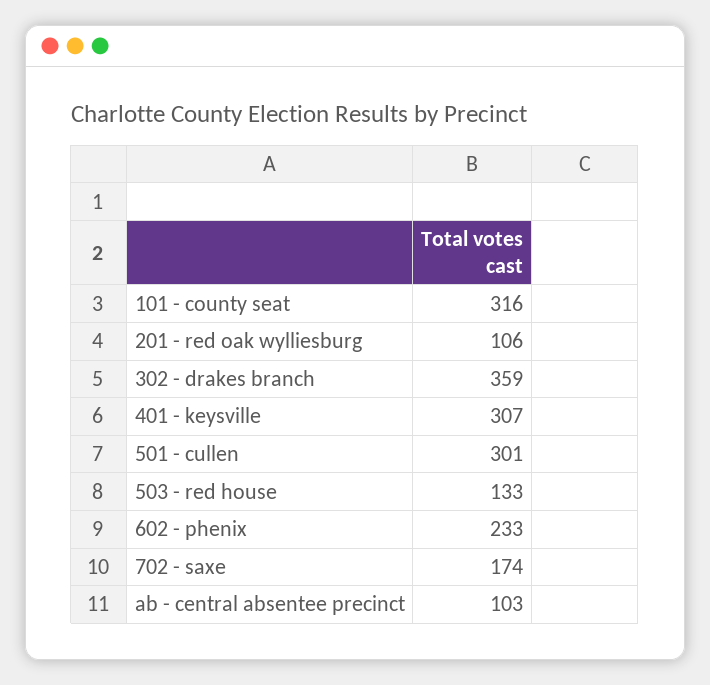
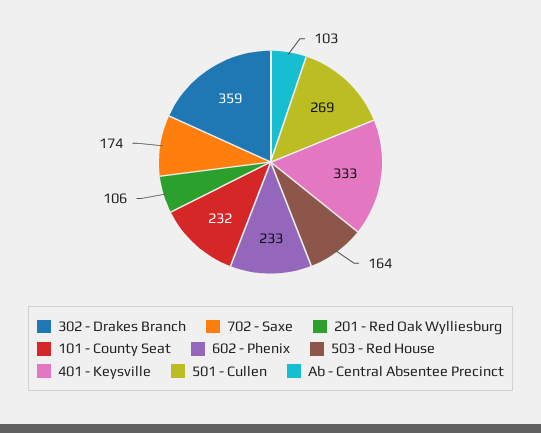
101 - county seat: 316 -> 232
401 - keysville: 307 -> 333
501 - cullen: 301 -> 269
503 - red house: 133 -> 164

